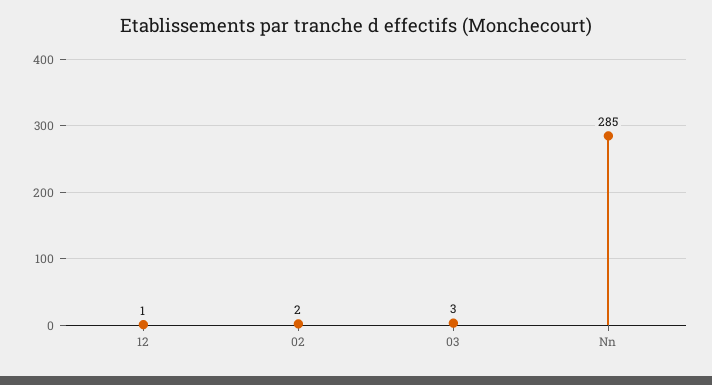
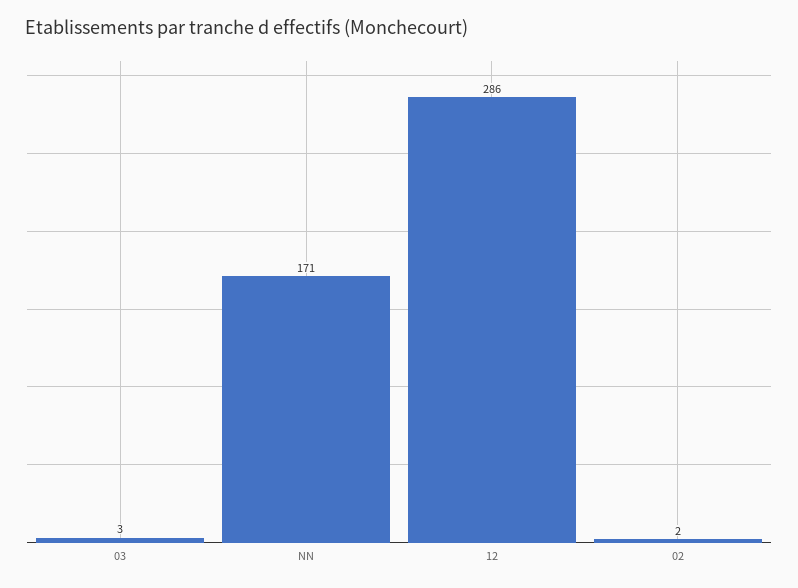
12: 1 -> 286
Nn: 285 -> 171

